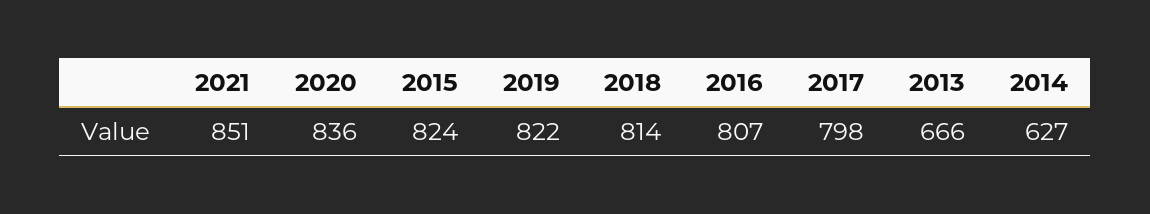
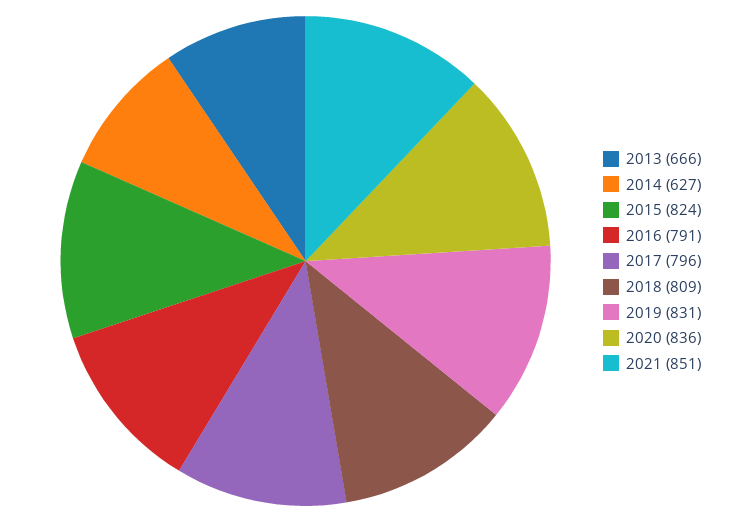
2019: 822 -> 831
2018: 814 -> 809
2016: 807 -> 791
2017: 798 -> 796

